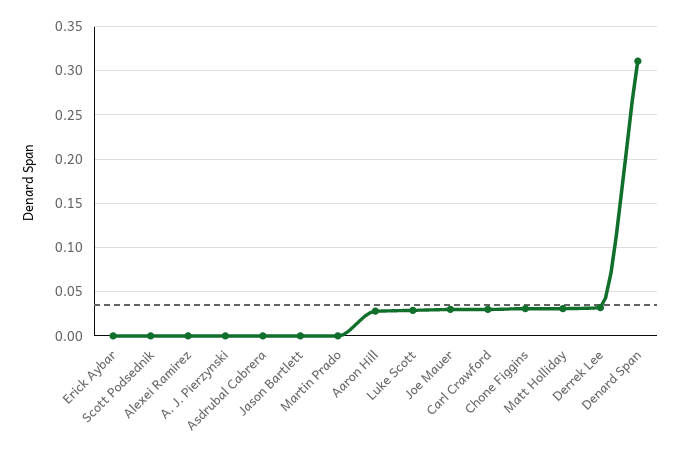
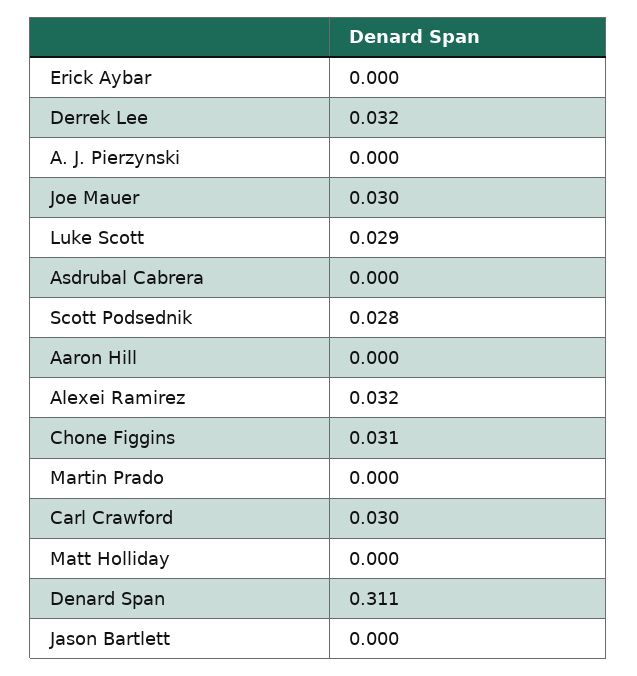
Scott Podsednik: 0 -> 0.028
Alexei Ramirez: 0 -> 0.032
Aaron Hill: 0.03 -> 0
Matt Holliday: 0.03 -> 0

